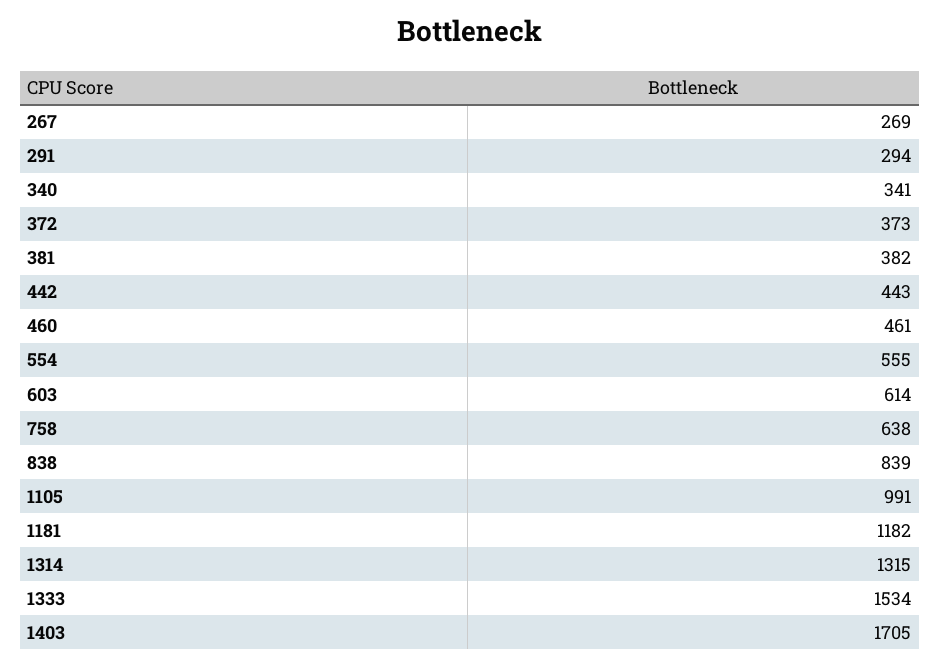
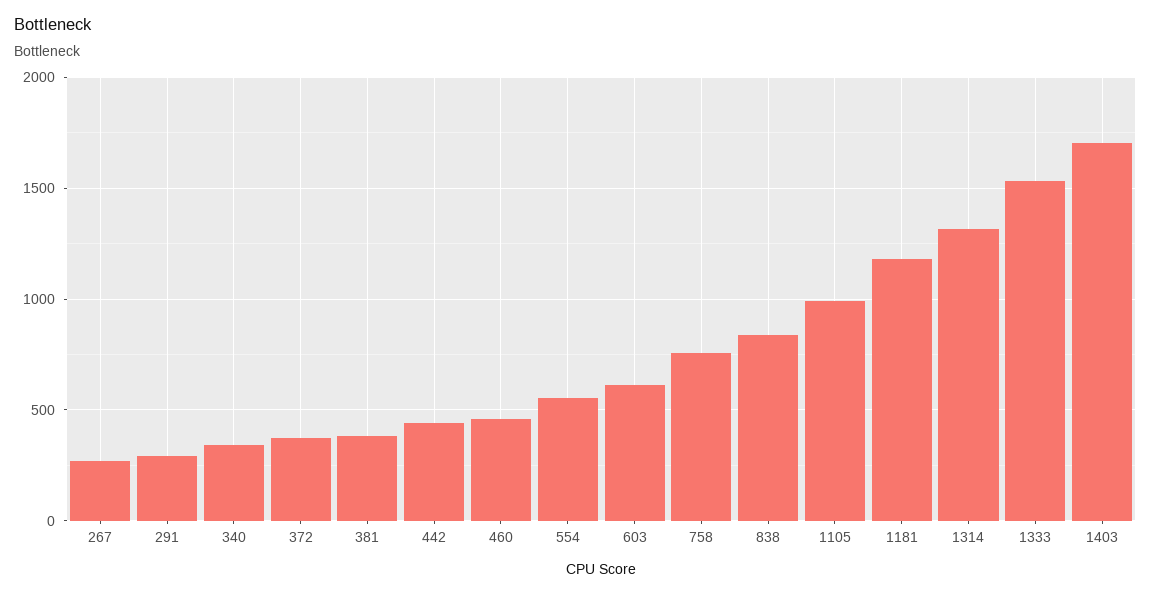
758: 638 -> 750

